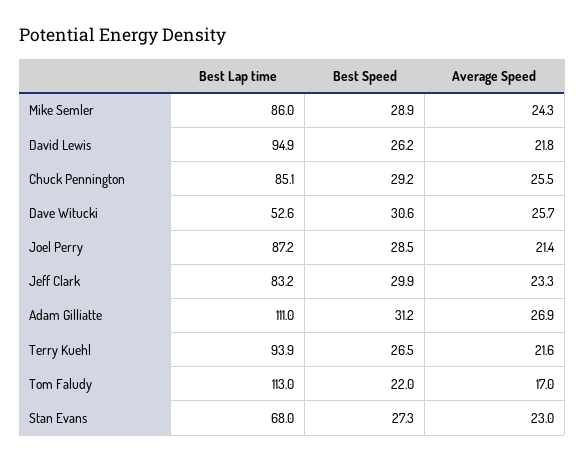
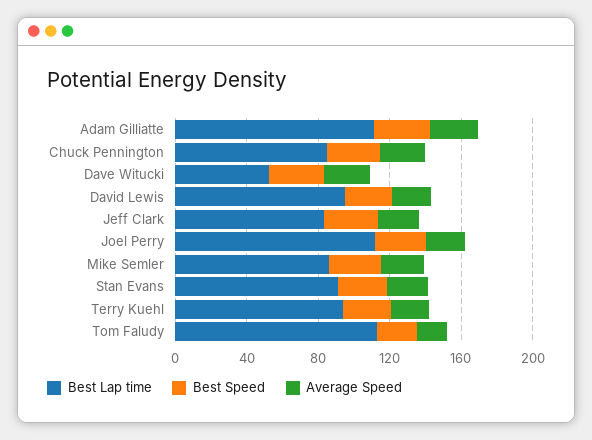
Best Lap time, Joel Perry: 87.2 -> 110
Best Lap time, Stan Evans: 68 -> 90

